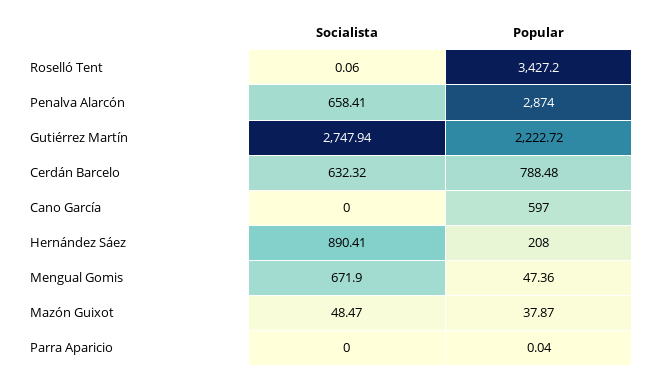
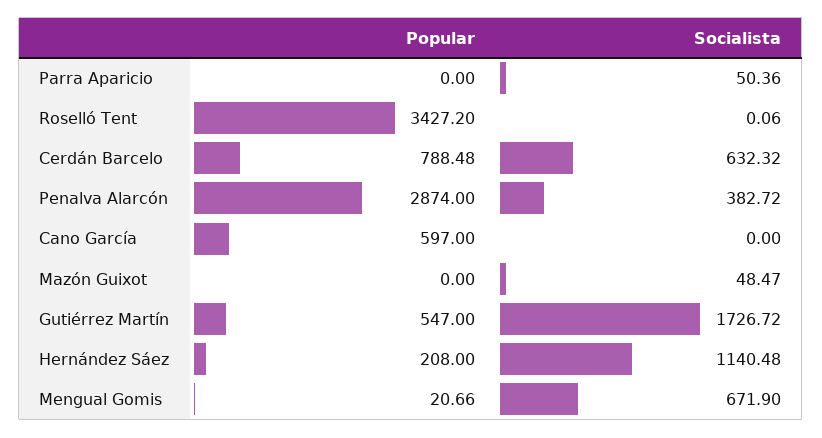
Socialista, Penalva Alarcón: 658.41 -> 382.72
Socialista, Gutiérrez Martín: 2747.94 -> 1726.72
Popular, Gutiérrez Martín: 2222.72 -> 547
Socialista, Hernández Sáez: 890.41 -> 1140.48
Popular, Mengual Gomis: 47.36 -> 20.66
Popular, Mazón Guixot: 37.87 -> 0
Socialista, Parra Aparicio: 0 -> 50.36
Popular, Parra Aparicio: 0.04 -> 0

